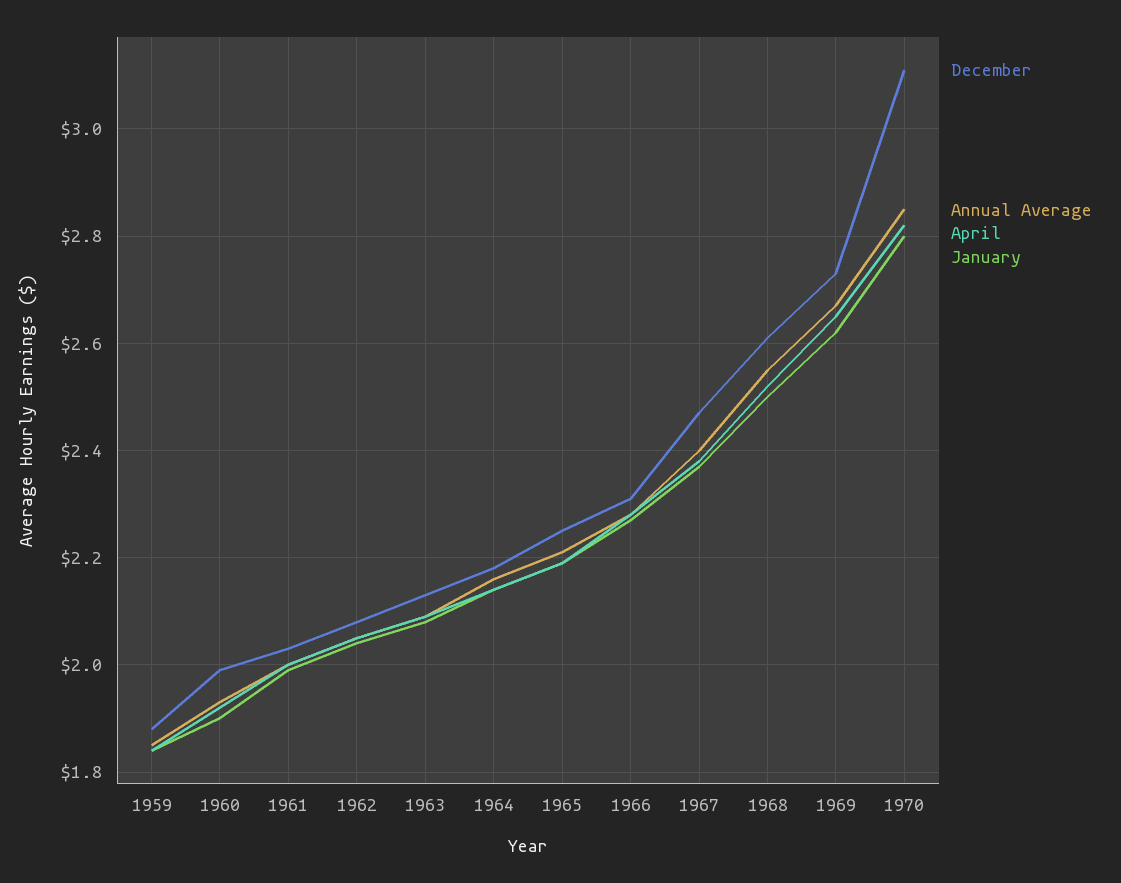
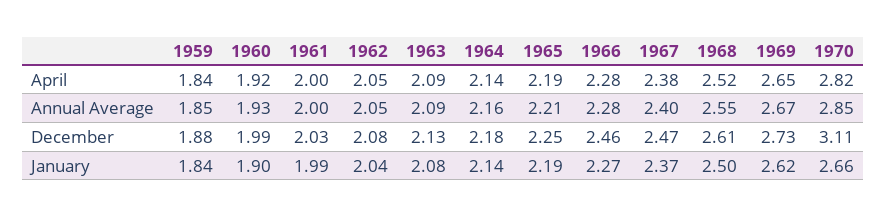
December, 1966: 2.3 -> 2.46
January, 1970: 2.8 -> 2.66

